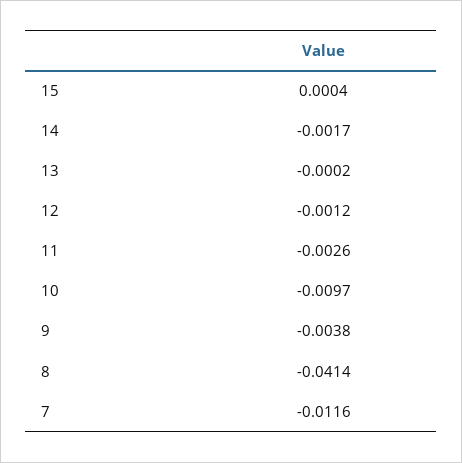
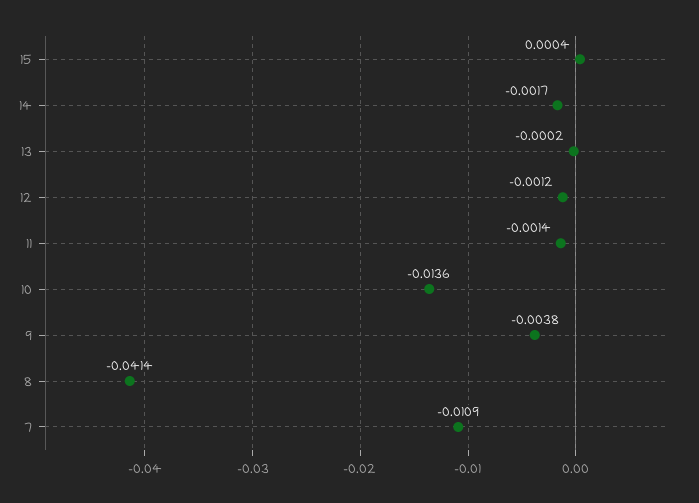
11: -0.0026 -> -0.0014
10: -0.0097 -> -0.0136
7: -0.0116 -> -0.0109

